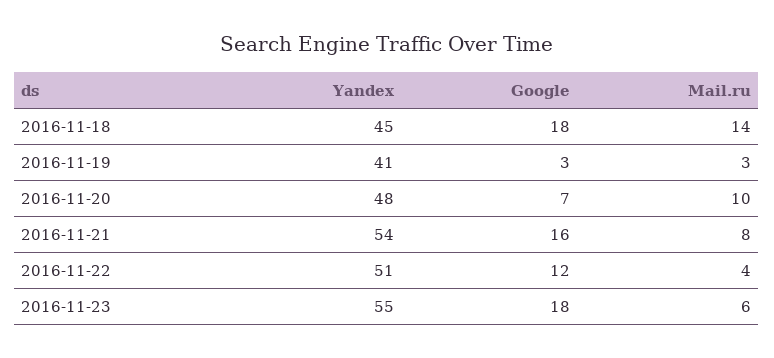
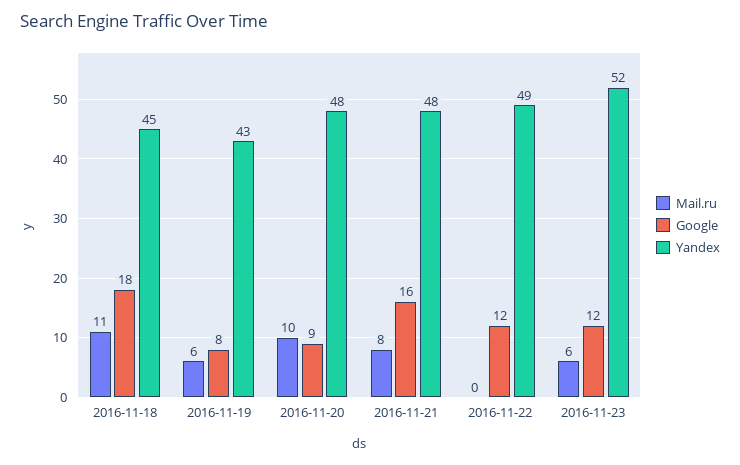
Mail.ru, 2016-11-18: 14 -> 11
Yandex, 2016-11-19: 41 -> 43
Google, 2016-11-19: 3 -> 8
Mail.ru, 2016-11-19: 3 -> 6
Google, 2016-11-20: 7 -> 9
Yandex, 2016-11-21: 54 -> 48
Yandex, 2016-11-22: 51 -> 49
Mail.ru, 2016-11-22: 4 -> 0
Yandex, 2016-11-23: 55 -> 52
Google, 2016-11-23: 18 -> 12

